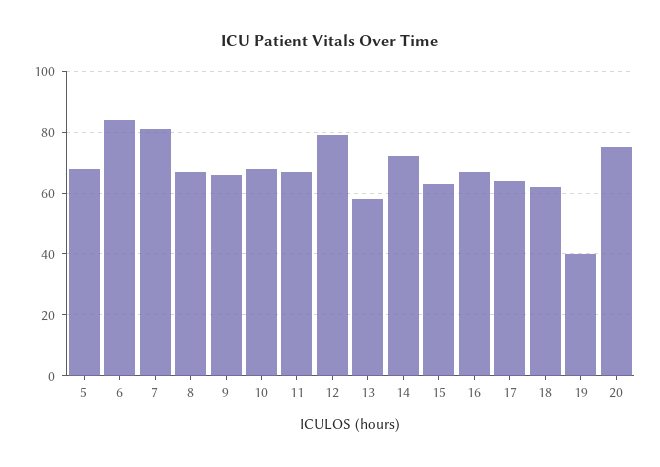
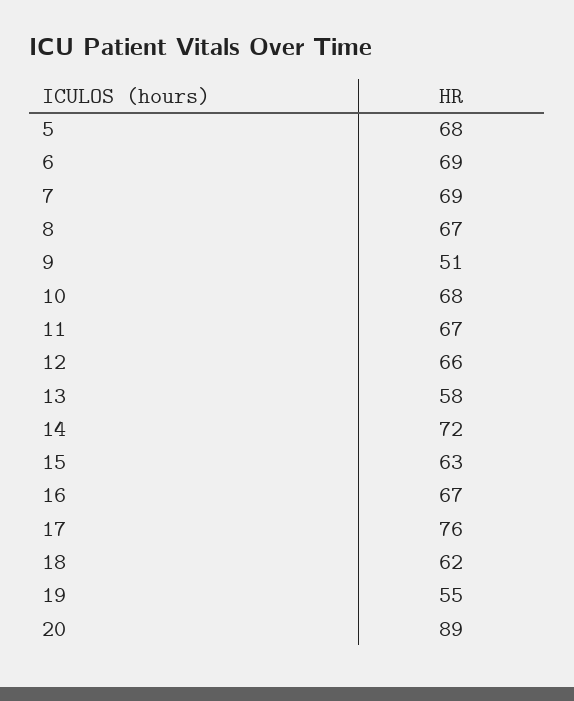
6: 85 -> 69
7: 80 -> 69
9: 65 -> 51
12: 80 -> 66
17: 65 -> 76
19: 40 -> 55
20: 75 -> 89

